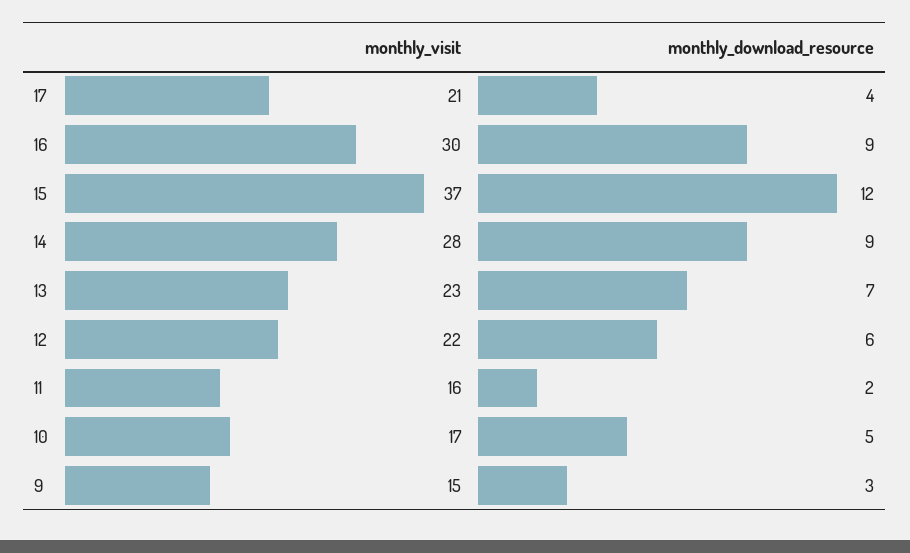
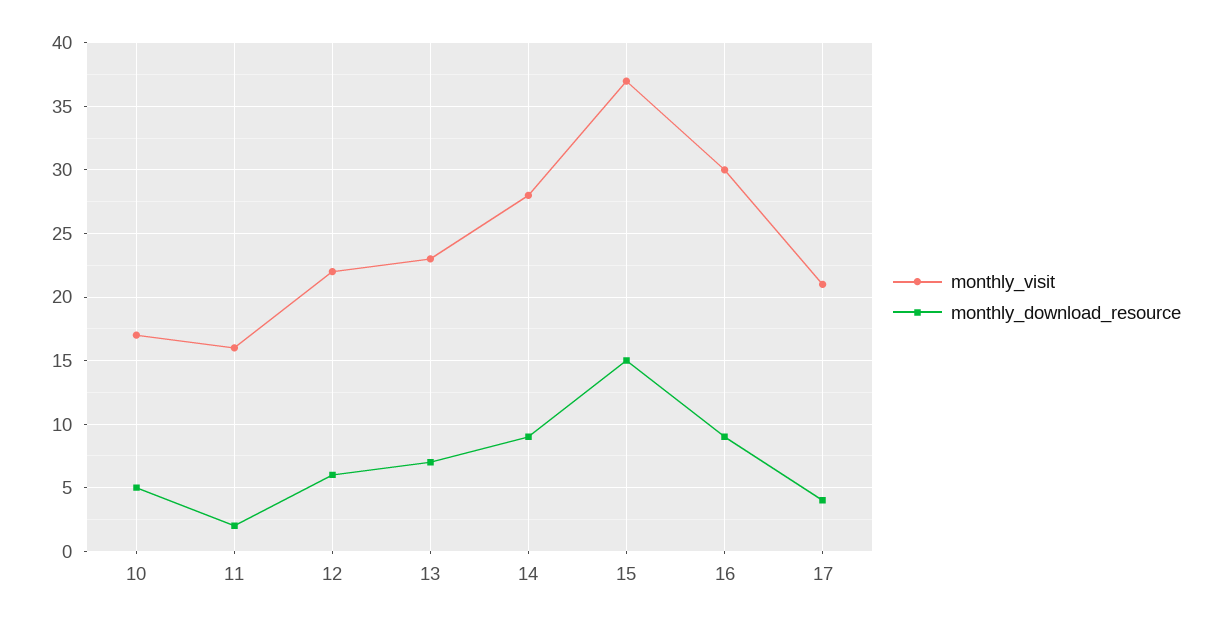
monthly_download_resource, 15: 12 -> 15
monthly_visit, 9: 15 -> none
monthly_download_resource, 9: 3 -> none

